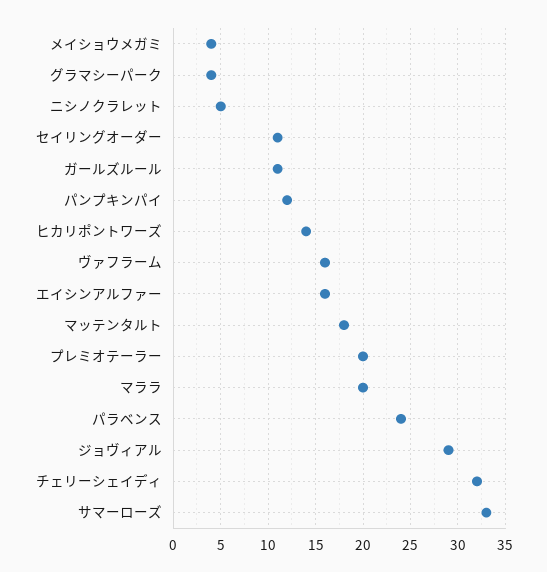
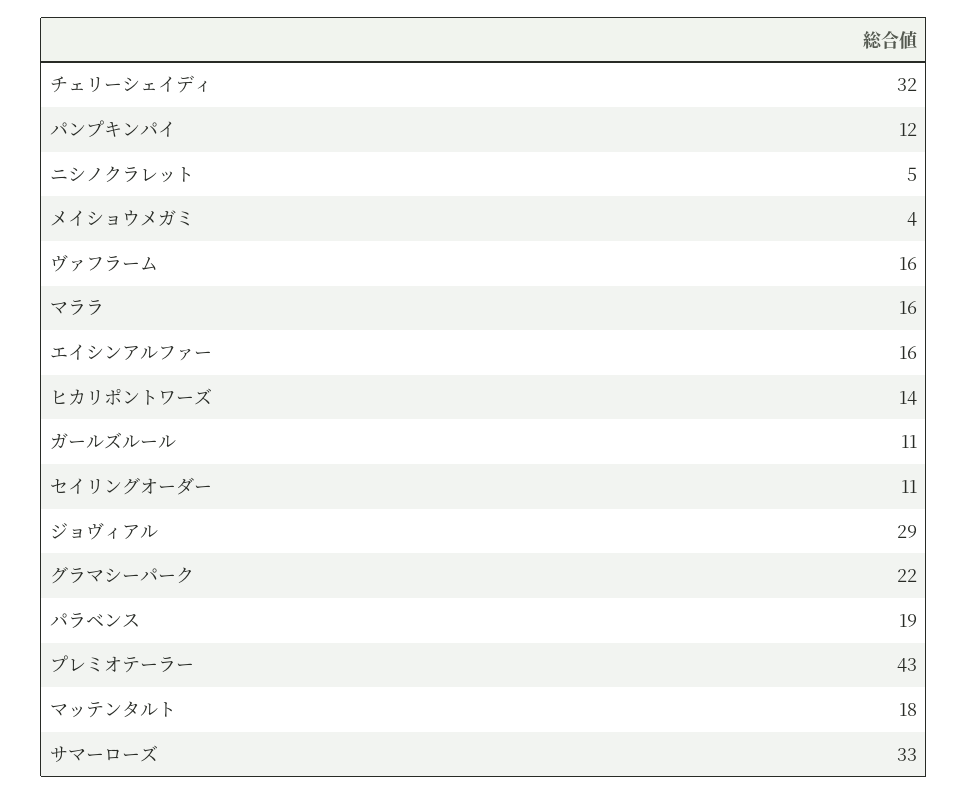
グラマシーパーク: 4 -> 22
プレミオテーラー: 20 -> 43
マララ: 20 -> 16
パラベンス: 24 -> 19

